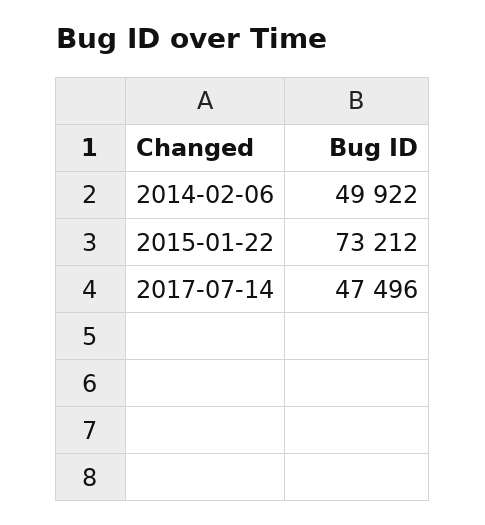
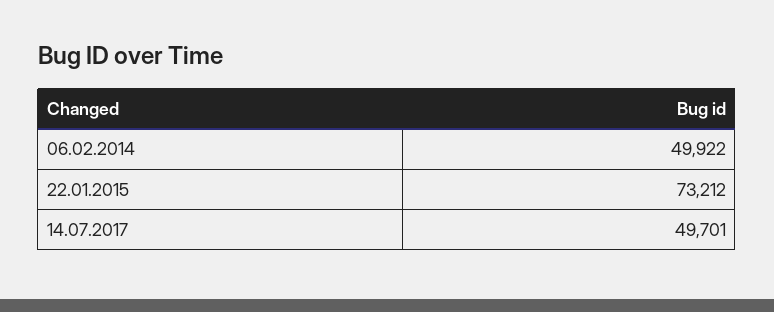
2017-07-14: 47496 -> 49701

